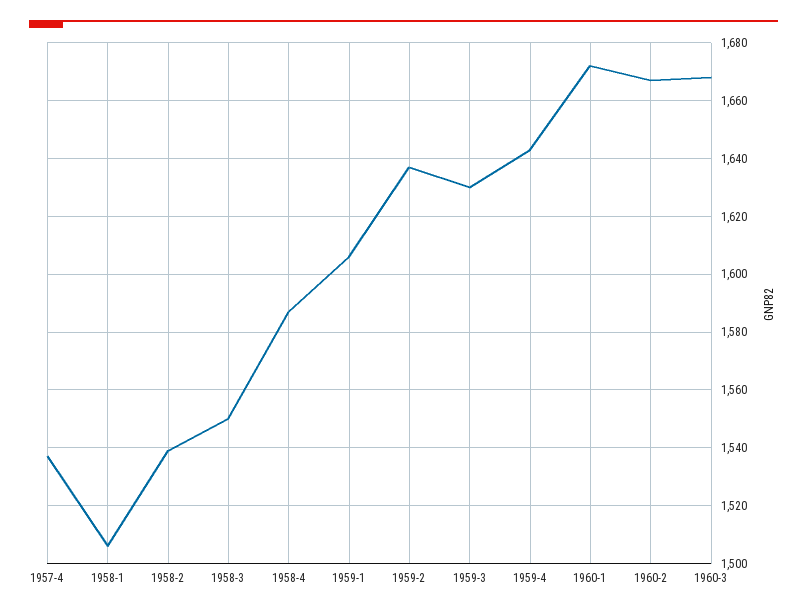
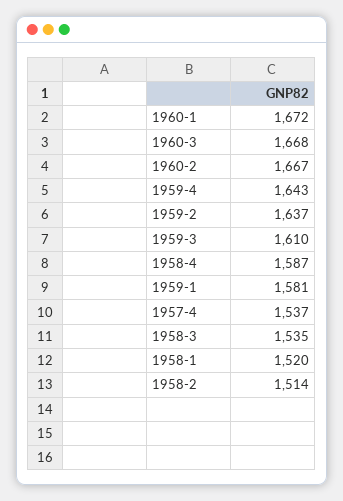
1958-1: 1505 -> 1520
1958-2: 1540 -> 1514
1958-3: 1550 -> 1535
1959-1: 1605 -> 1581
1959-3: 1630 -> 1610

